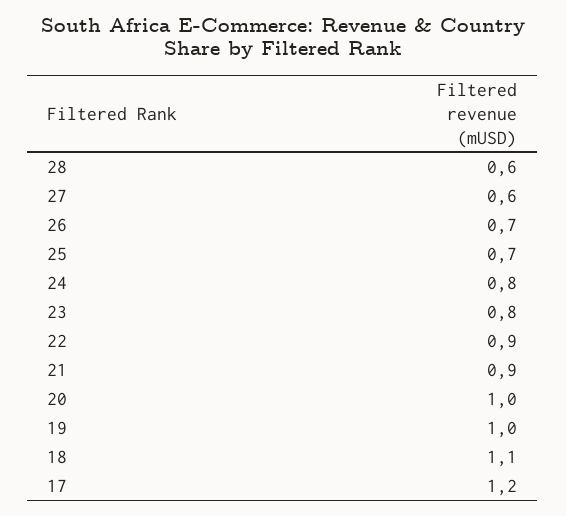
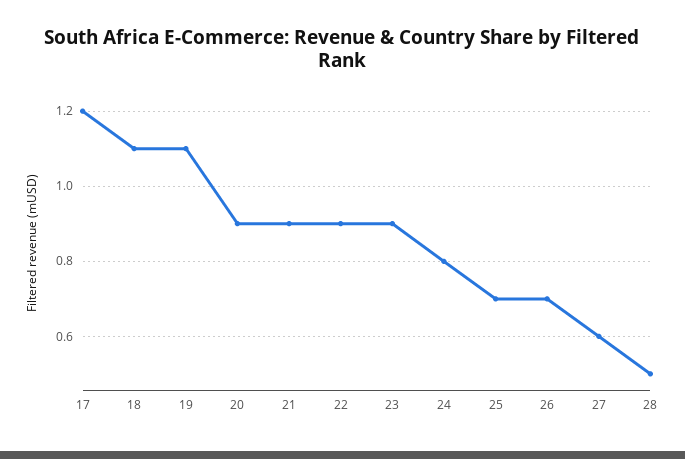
28: 0.6 -> 0.5
23: 0.8 -> 0.9
20: 1 -> 0.9
19: 1 -> 1.1

